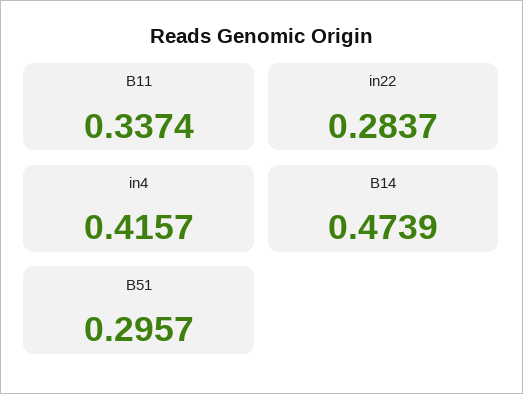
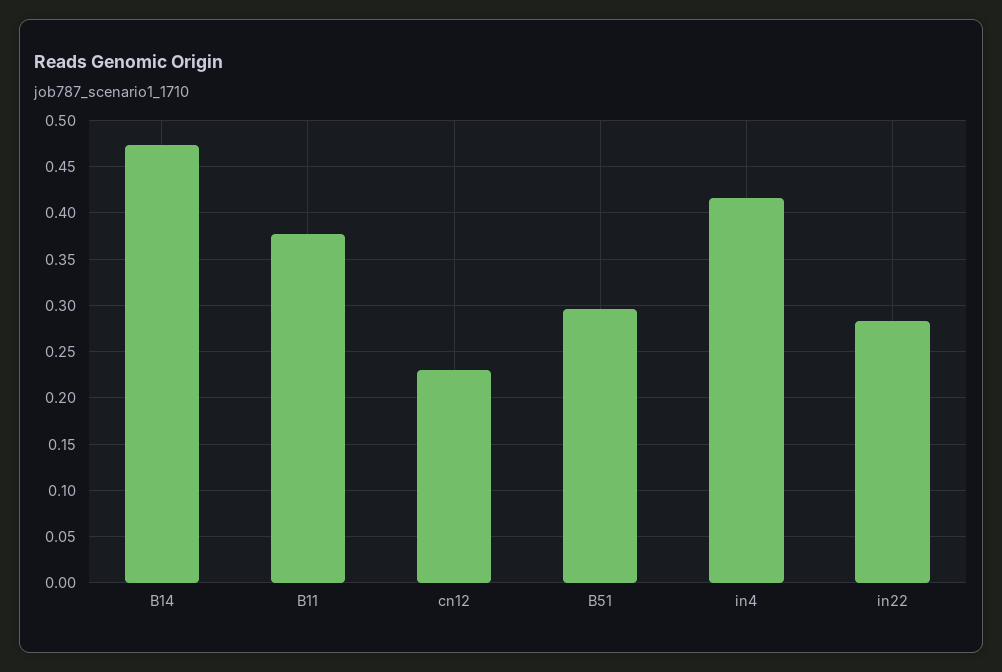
B11: 0.3374 -> 0.38
cn12: none -> 0.23

